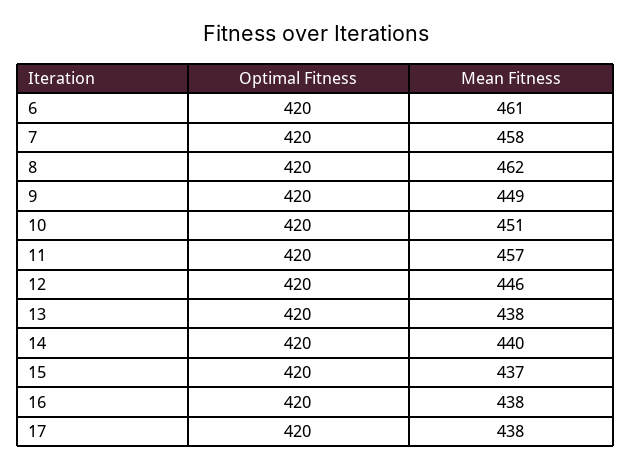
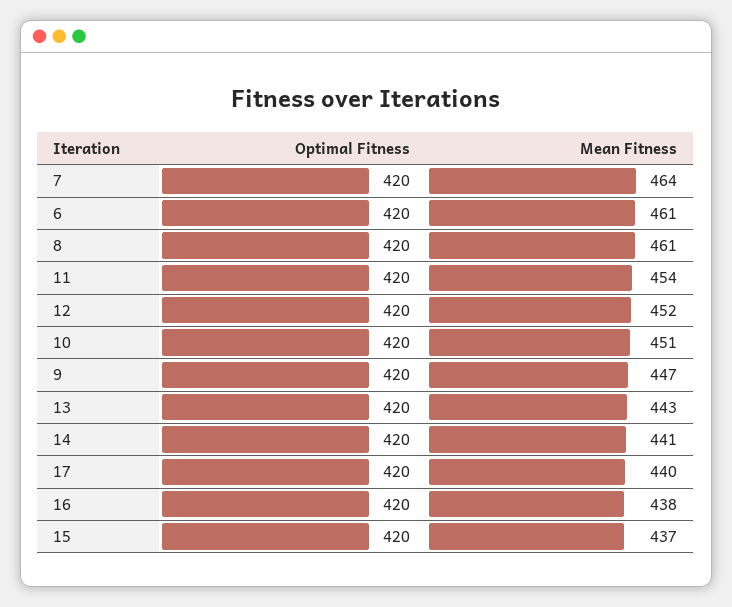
Mean Fitness, 7: 458 -> 464
Mean Fitness, 8: 462 -> 461
Mean Fitness, 9: 449 -> 447
Mean Fitness, 11: 457 -> 454
Mean Fitness, 12: 446 -> 452
Mean Fitness, 13: 438 -> 443
Mean Fitness, 14: 440 -> 441
Mean Fitness, 17: 438 -> 440

